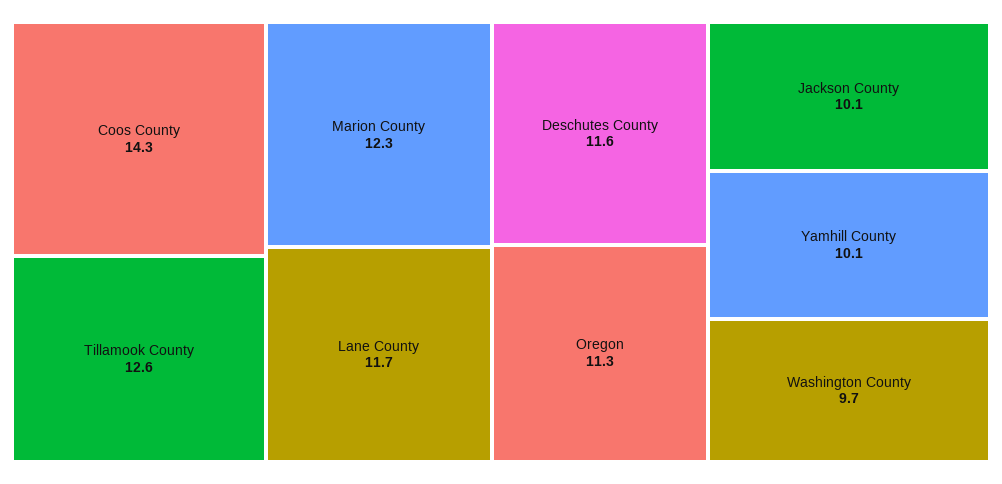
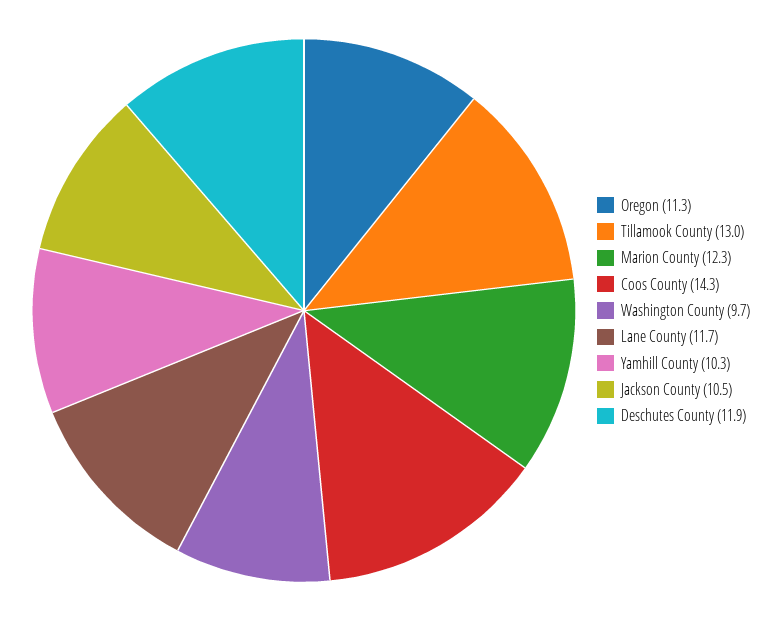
Tillamook County: 12.6 -> 13
Deschutes County: 11.6 -> 11.9
Jackson County: 10.1 -> 10.5
Yamhill County: 10.1 -> 10.3

